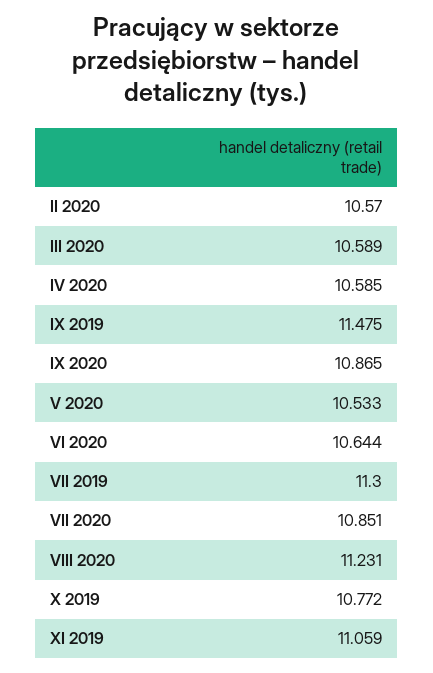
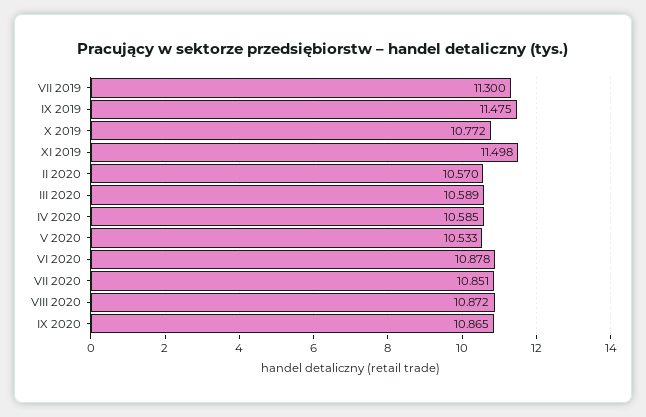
VI 2020: 10.644 -> 10.878
VIII 2020: 11.231 -> 10.872
XI 2019: 11.059 -> 11.498

